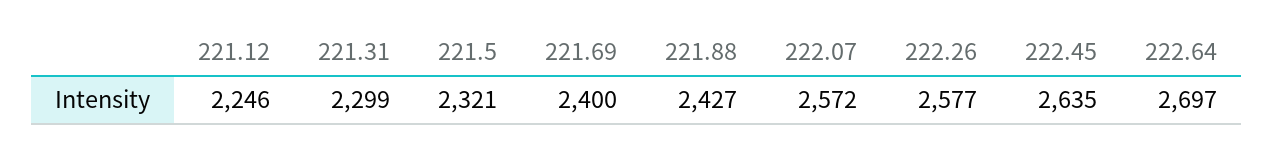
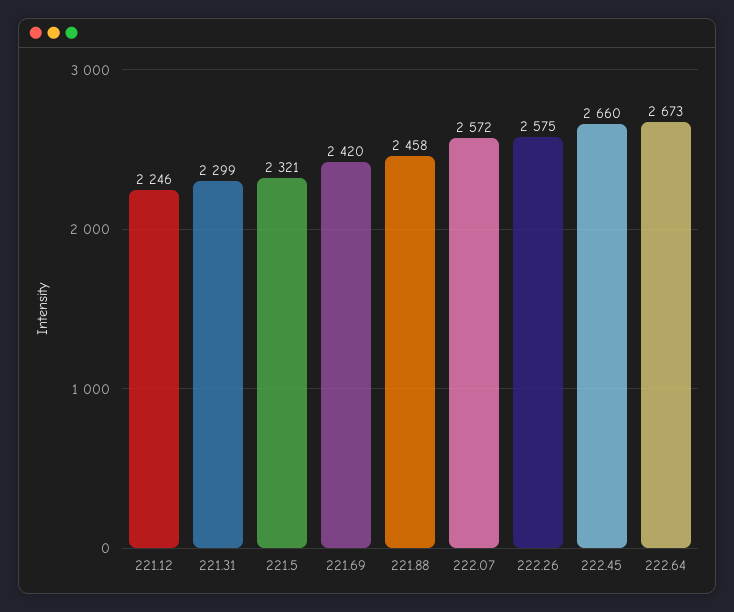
221.69: 2400 -> 2420
221.88: 2427 -> 2458
222.26: 2577 -> 2575
222.45: 2635 -> 2660
222.64: 2697 -> 2673

